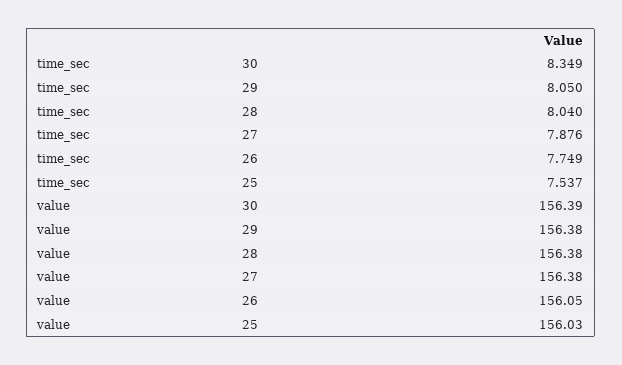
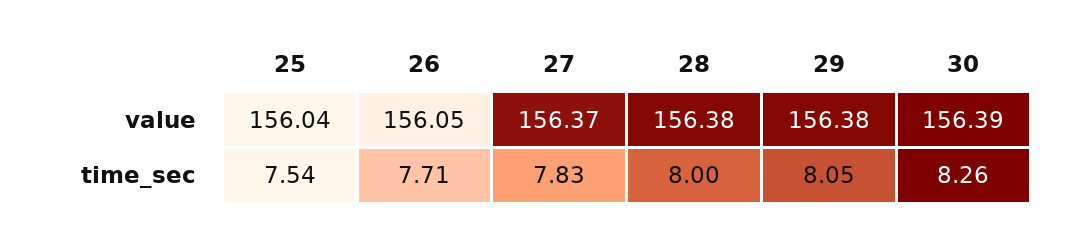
time_sec, 30: 8.349 -> 8.26
time_sec, 28: 8.04 -> 8
time_sec, 27: 7.876 -> 7.83
time_sec, 26: 7.749 -> 7.71
value, 27: 156.38 -> 156.37
value, 25: 156.03 -> 156.04

